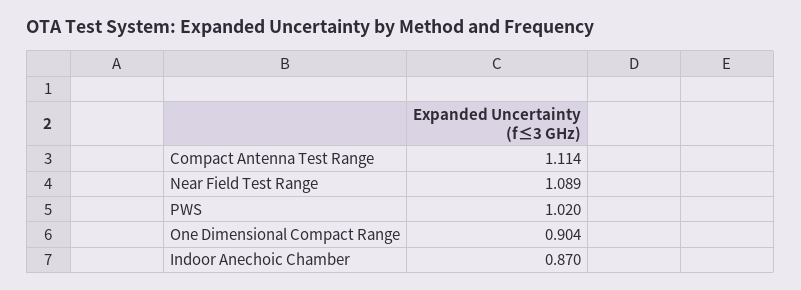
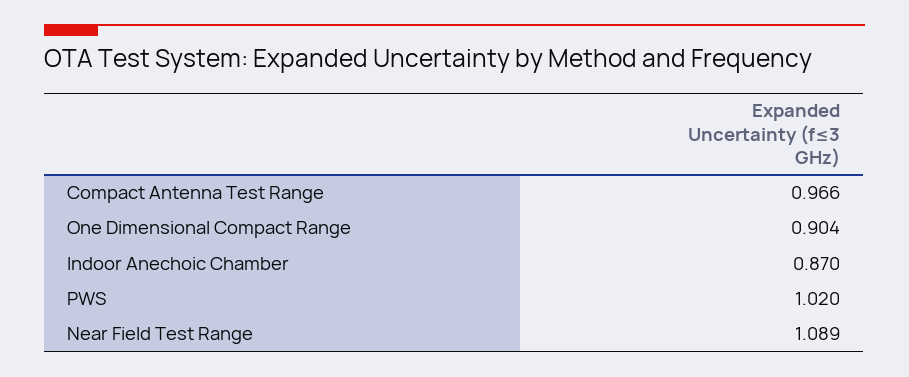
Compact Antenna Test Range: 1.114 -> 0.966

